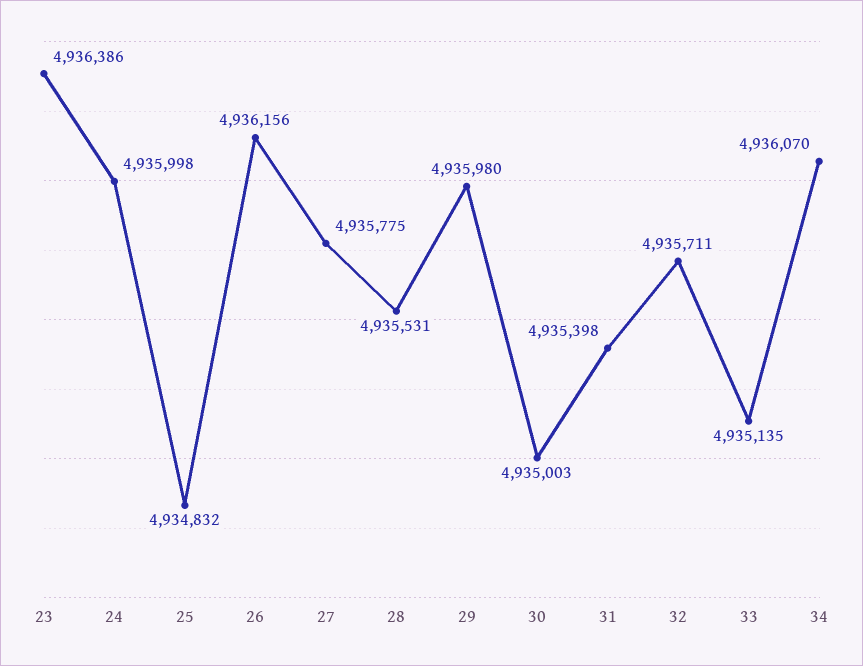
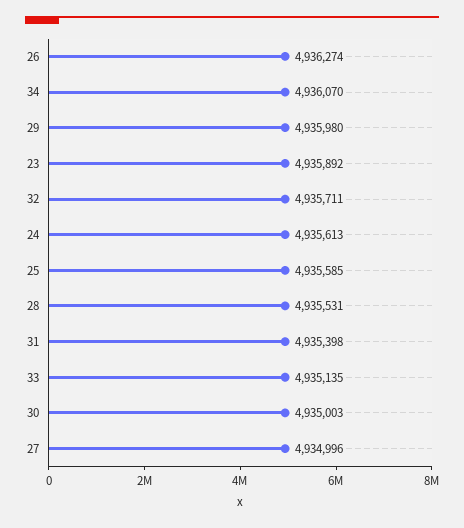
23: 4936386 -> 4935892
24: 4935998 -> 4935613
25: 4934832 -> 4935585
26: 4936156 -> 4936274
27: 4935775 -> 4934996

